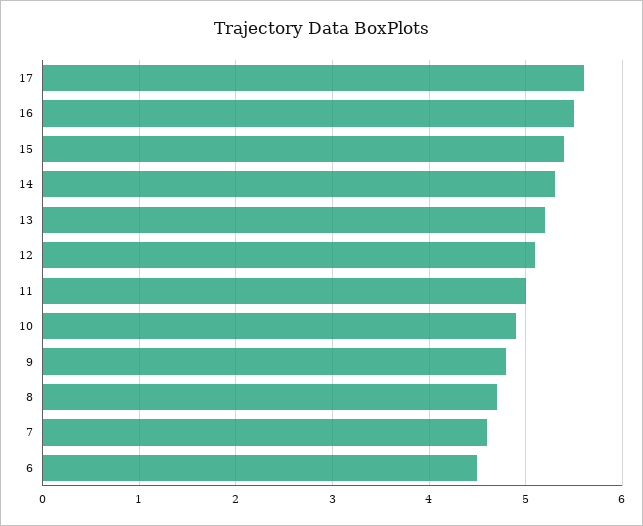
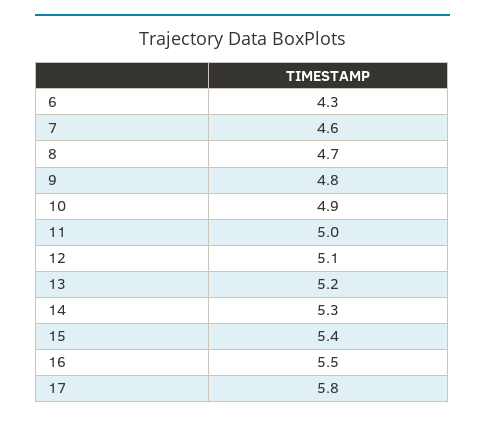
17: 5.6 -> 5.8
6: 4.5 -> 4.3

